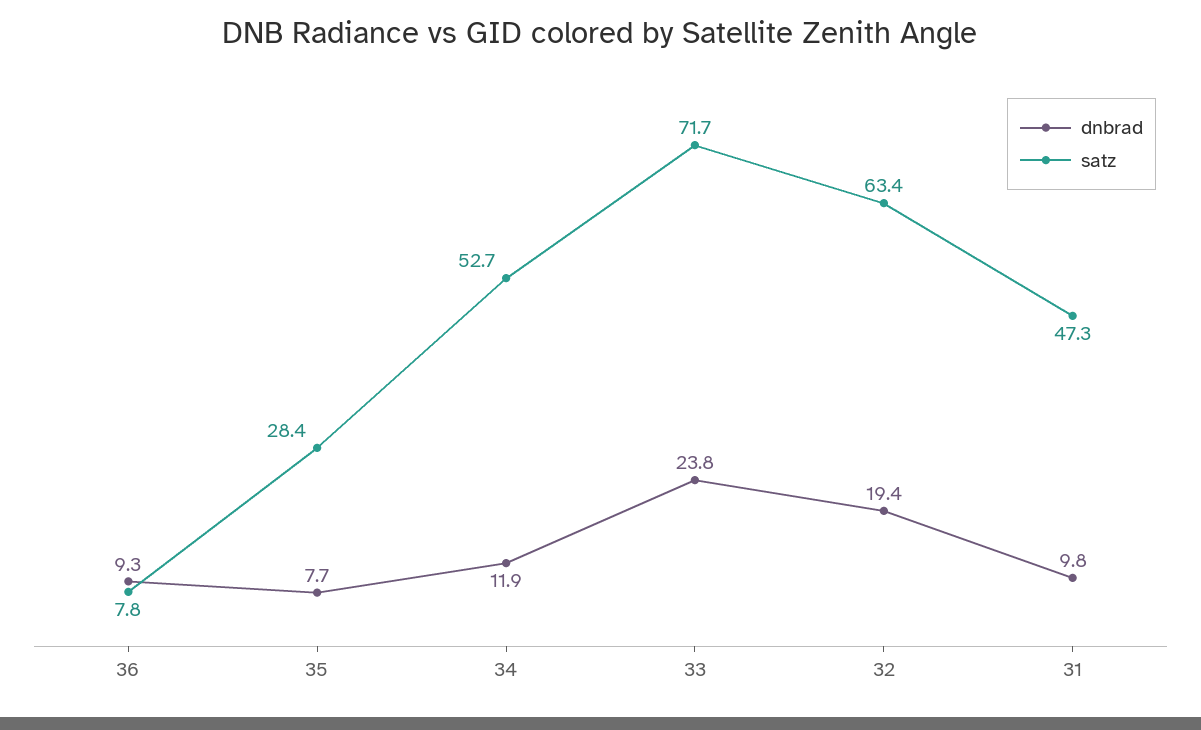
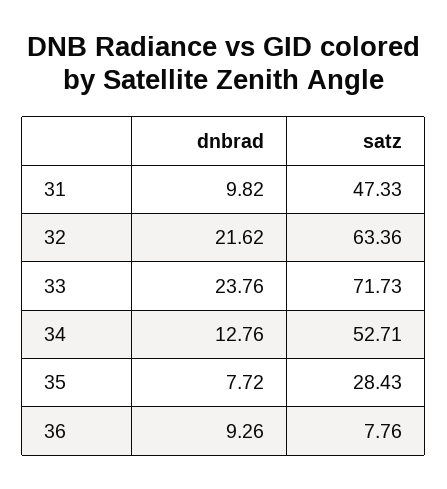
dnbrad, 34: 11.9 -> 12.76
dnbrad, 32: 19.4 -> 21.62

